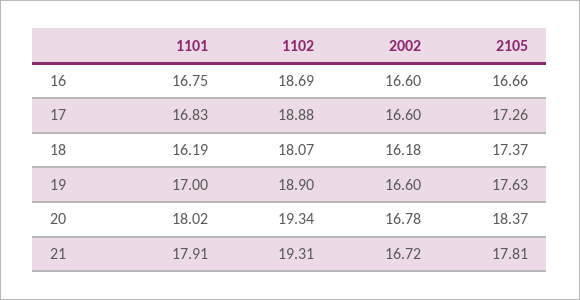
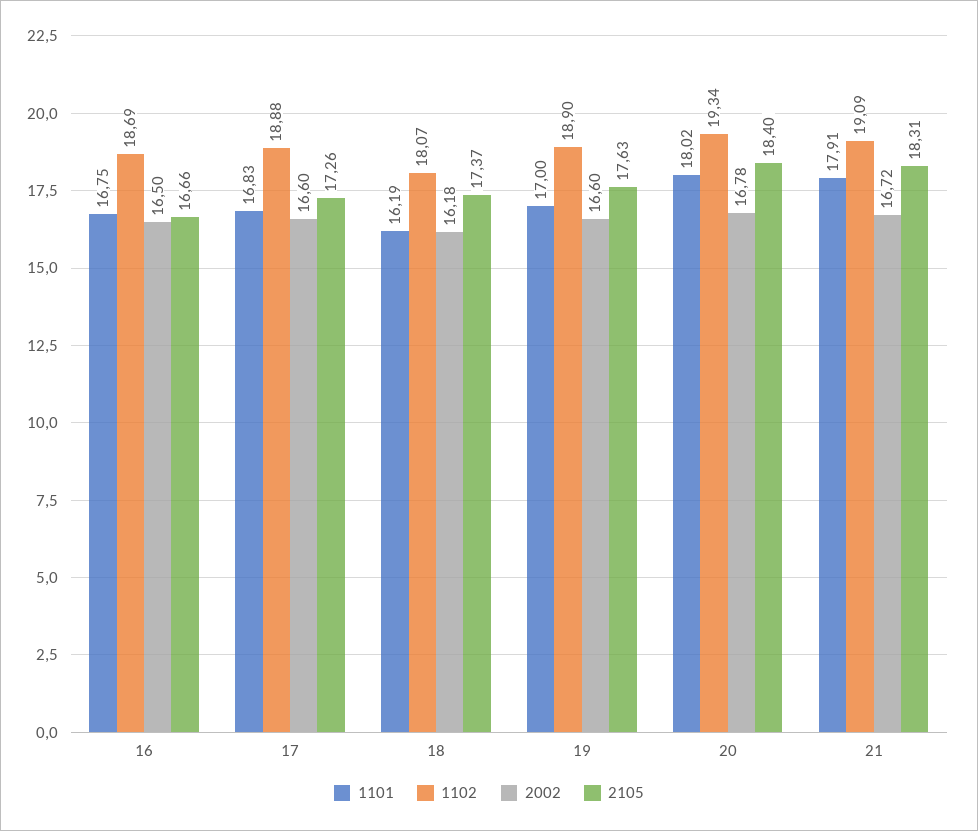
2002, 16: 16.6 -> 16.5
2105, 20: 18.37 -> 18.4
1102, 21: 19.31 -> 19.09
2105, 21: 17.81 -> 18.31

